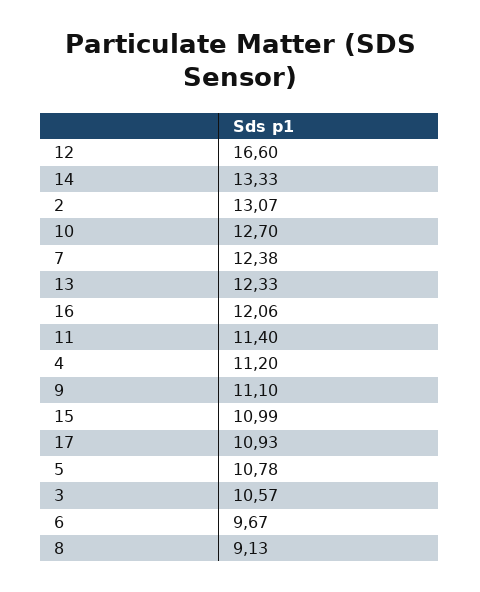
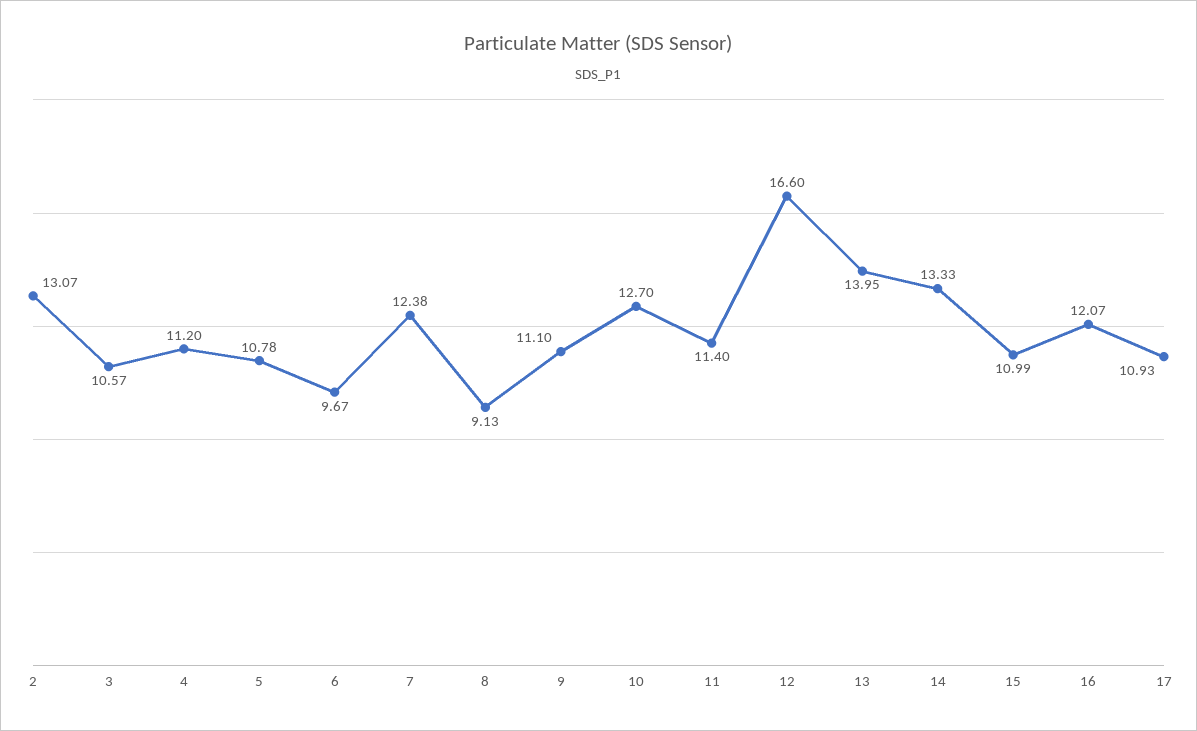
13: 12.33 -> 13.95
16: 12.06 -> 12.07

